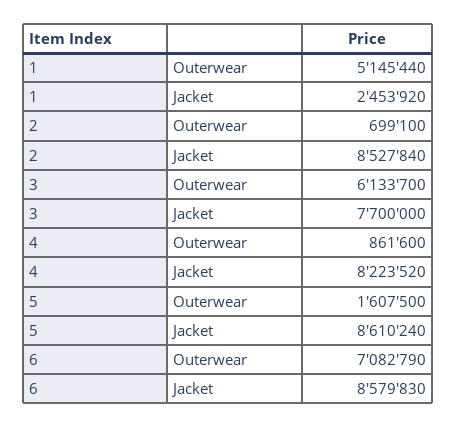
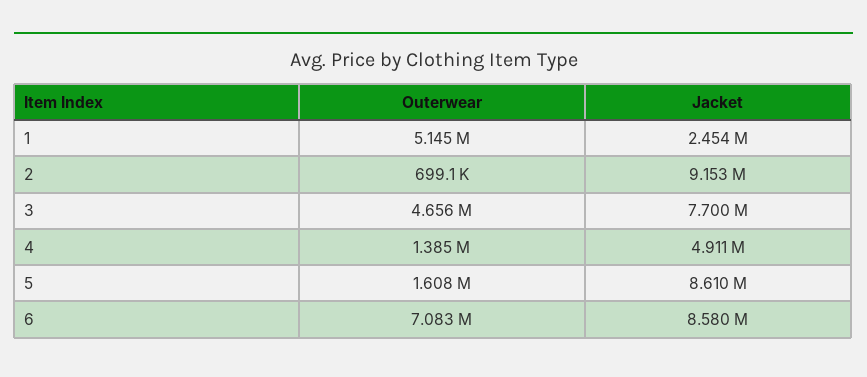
2, Jacket: 8527840 -> 9153000
3, Outerwear: 6133700 -> 4656000
4, Outerwear: 861600 -> 1385000
4, Jacket: 8223520 -> 4911000

